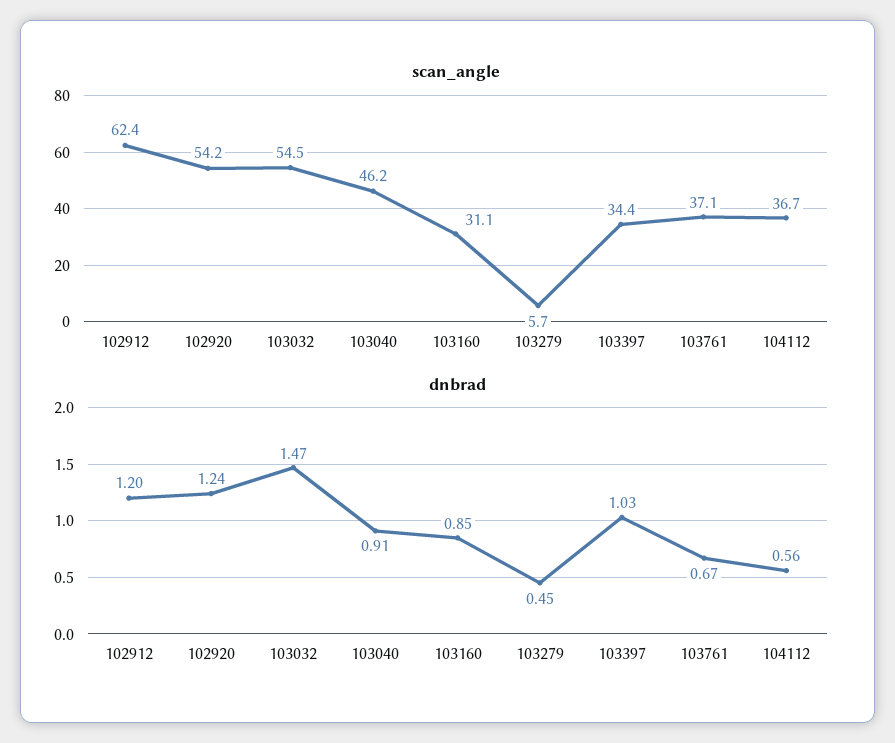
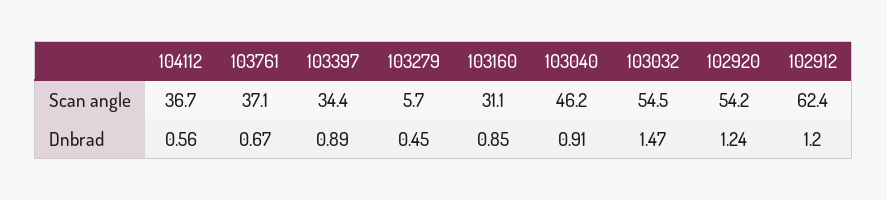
dnbrad, 103397: 1.03 -> 0.89

